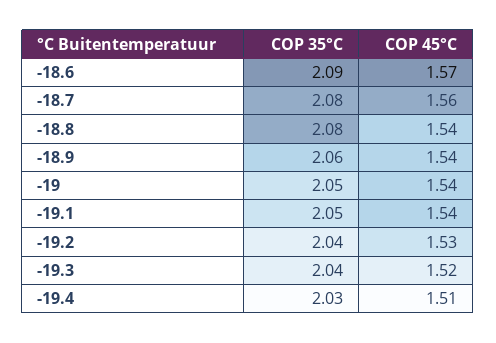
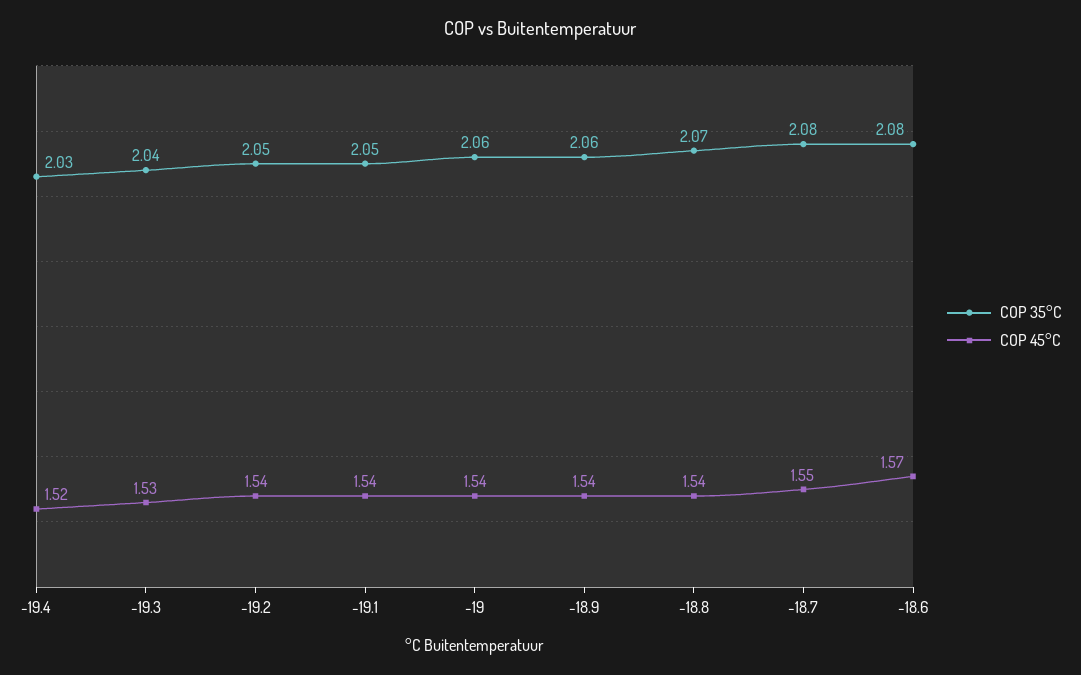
COP 35°C, -18.6: 2.09 -> 2.08
COP 45°C, -18.7: 1.56 -> 1.55
COP 35°C, -18.8: 2.08 -> 2.07
COP 35°C, -19: 2.05 -> 2.06
COP 35°C, -19.2: 2.04 -> 2.05
COP 45°C, -19.2: 1.53 -> 1.54
COP 45°C, -19.3: 1.52 -> 1.53
COP 45°C, -19.4: 1.51 -> 1.52

